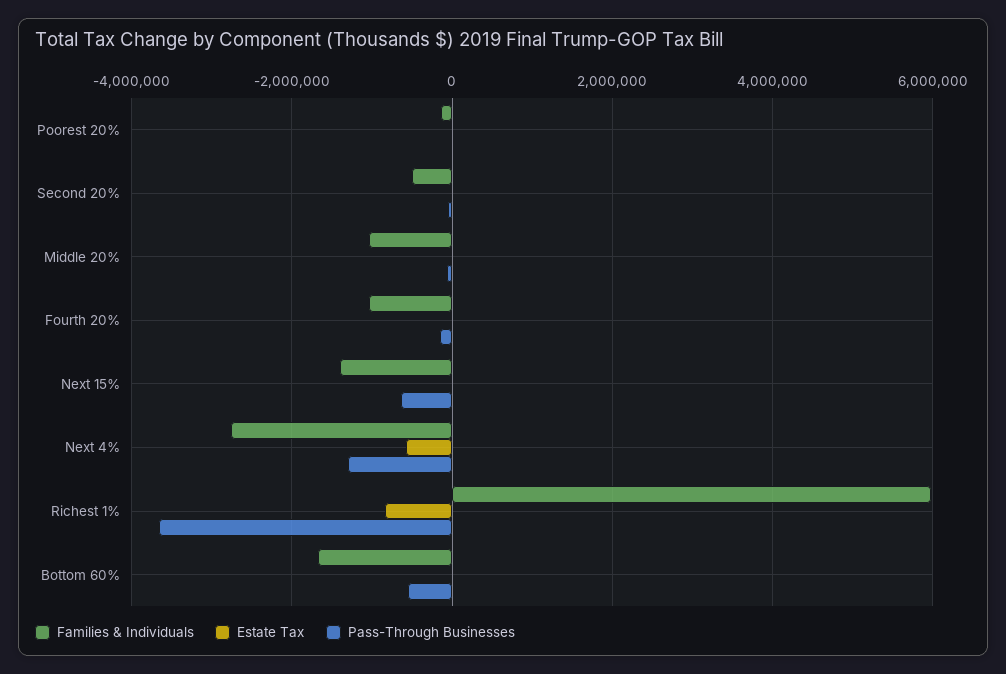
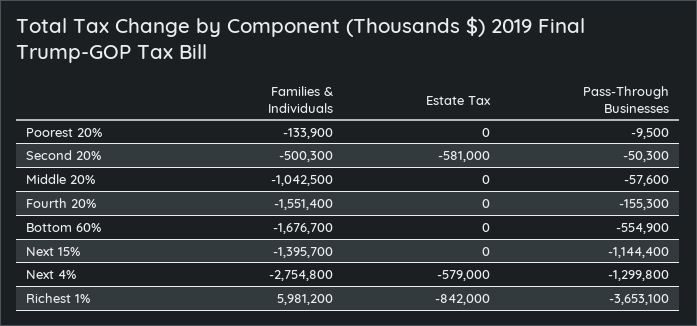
Estate Tax, Second 20%: 0 -> -581000
Families & Individuals, Fourth 20%: -1000000 -> -1551400
Pass-Through Businesses, Next 15%: -600000 -> -1144400

